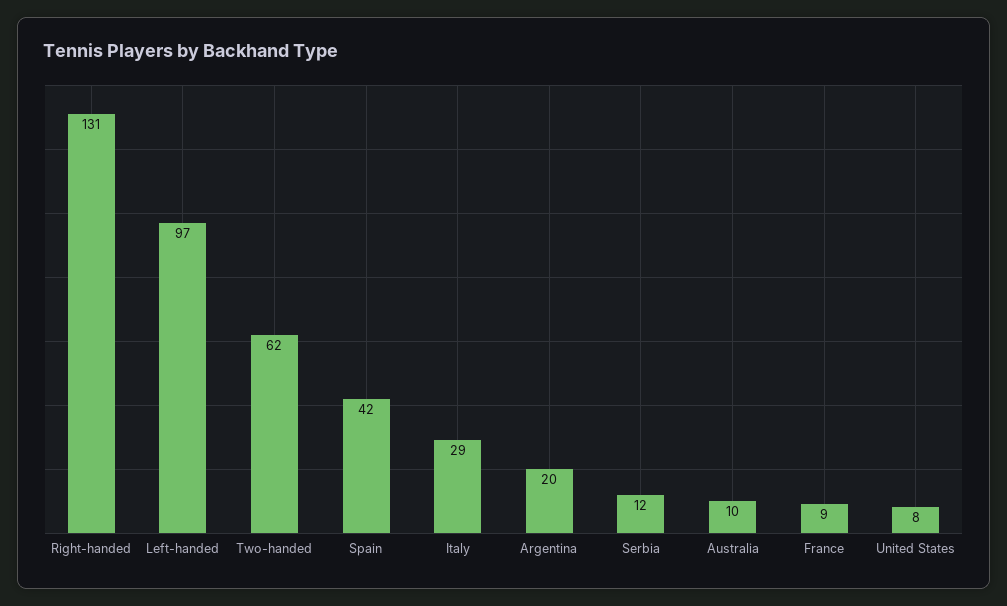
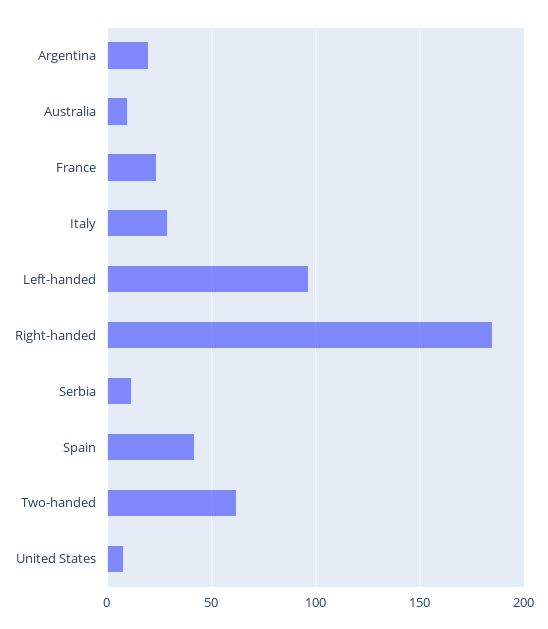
Right-handed: 131 -> 185
France: 9 -> 25

